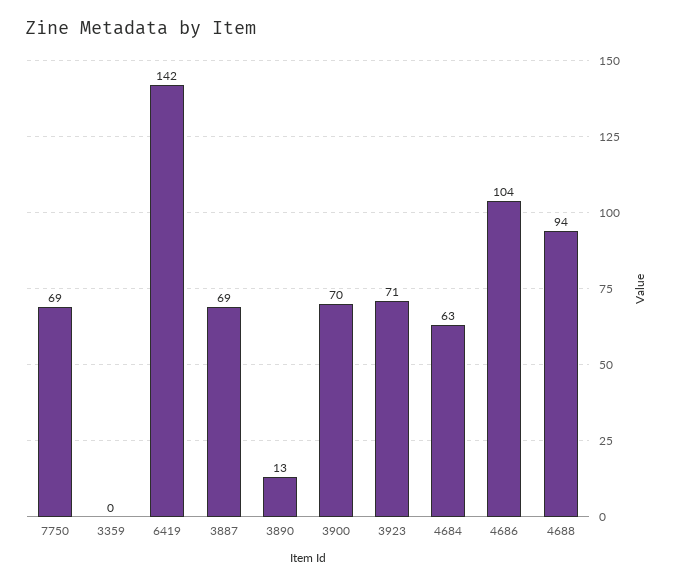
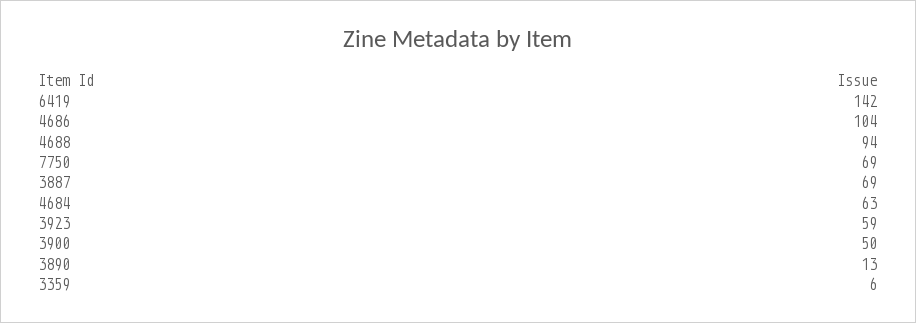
3359: 0 -> 6
3900: 70 -> 50
3923: 71 -> 59

